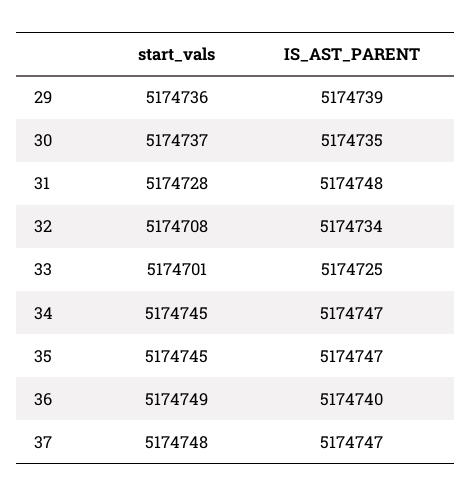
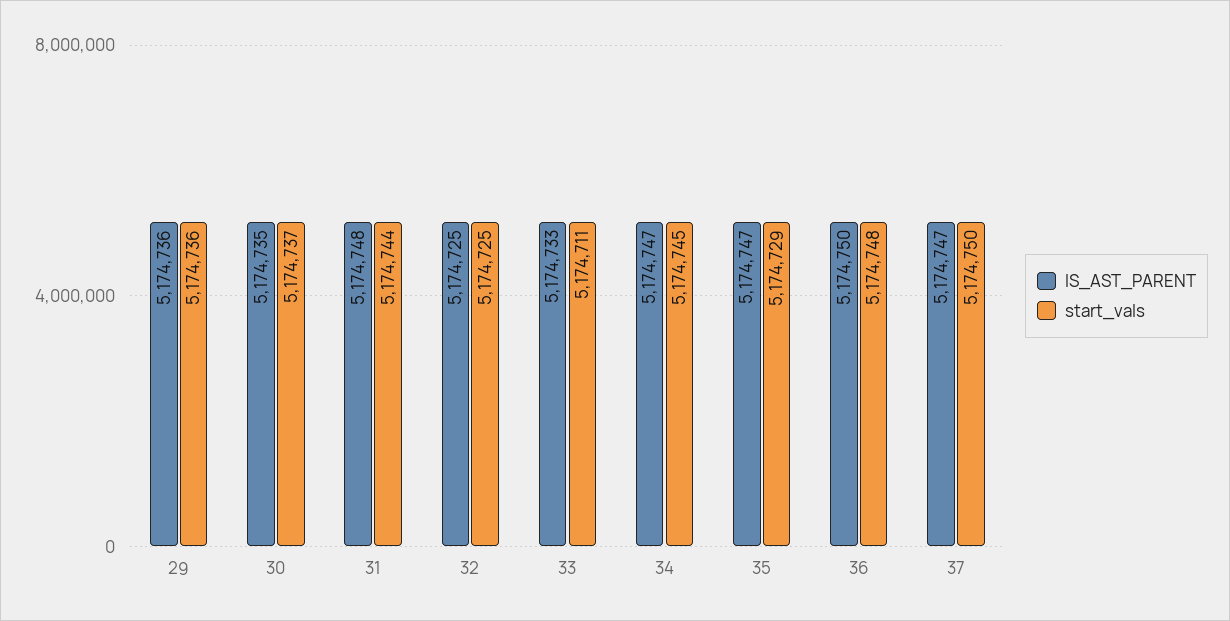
IS_AST_PARENT, 29: 5174739 -> 5174736
start_vals, 31: 5174728 -> 5174744
start_vals, 32: 5174708 -> 5174725
IS_AST_PARENT, 32: 5174734 -> 5174725
start_vals, 33: 5174701 -> 5174711
IS_AST_PARENT, 33: 5174725 -> 5174733
start_vals, 35: 5174745 -> 5174729
start_vals, 36: 5174749 -> 5174748
IS_AST_PARENT, 36: 5174740 -> 5174750
start_vals, 37: 5174748 -> 5174750

